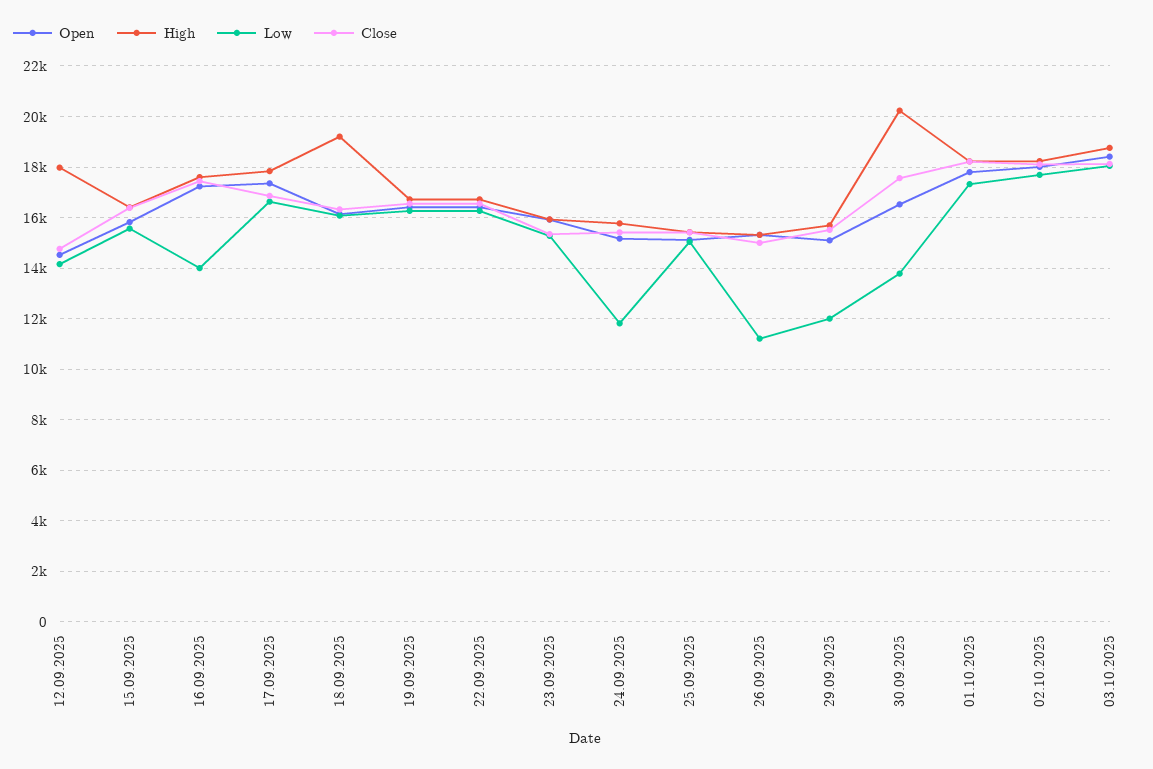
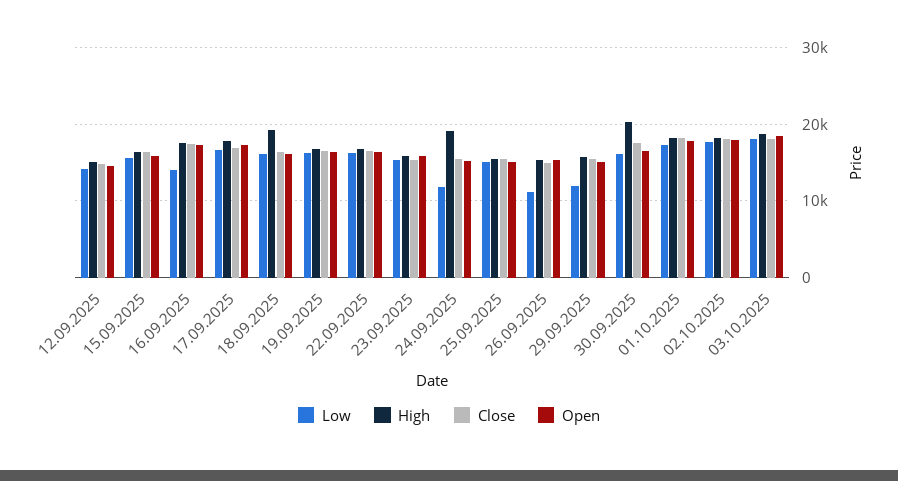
High, 12.09.2025: 18000 -> 15000
High, 24.09.2025: 15750 -> 19000
Low, 30.09.2025: 13750 -> 16000

